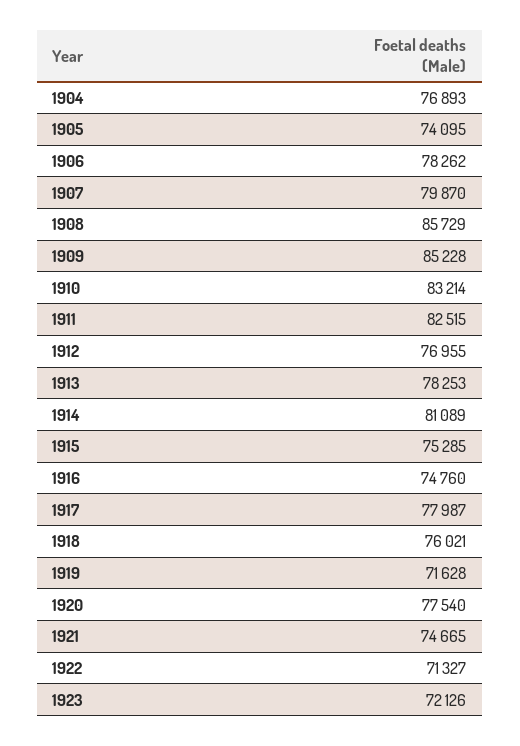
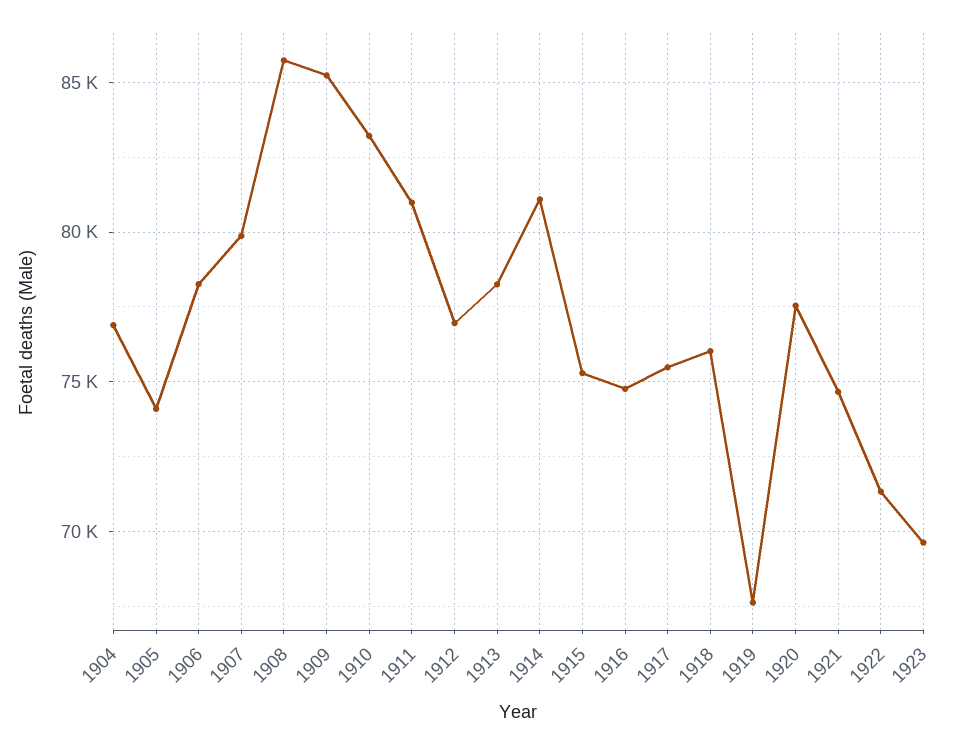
1911: 82515 -> 81000
1917: 77987 -> 75500
1919: 71628 -> 67500
1923: 72126 -> 69500

